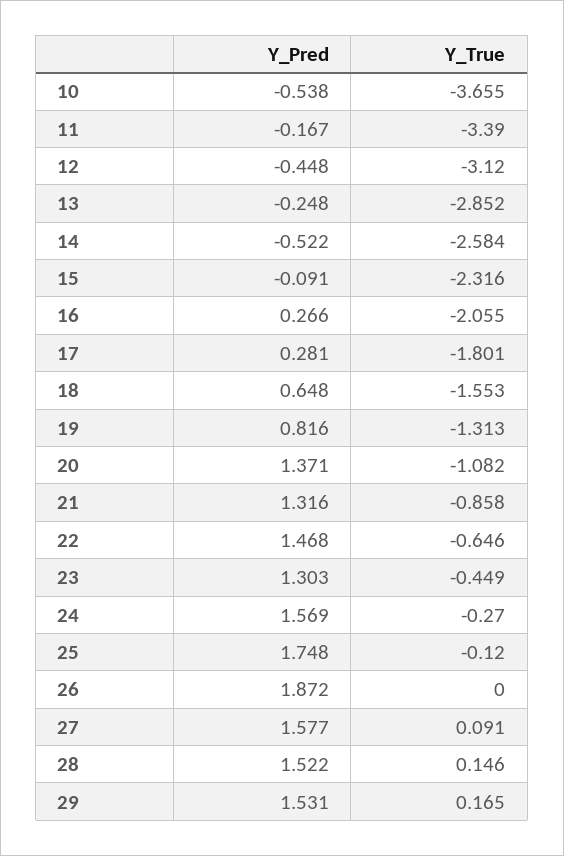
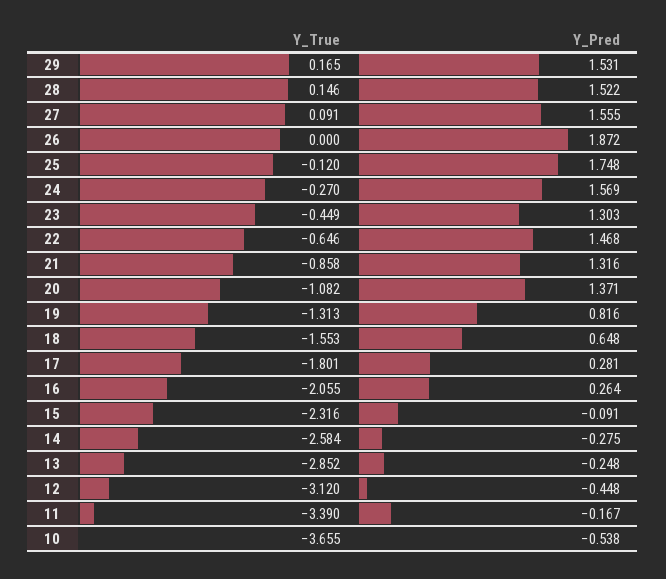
Y_Pred, 14: -0.522 -> -0.275
Y_Pred, 16: 0.266 -> 0.264
Y_Pred, 27: 1.577 -> 1.555

